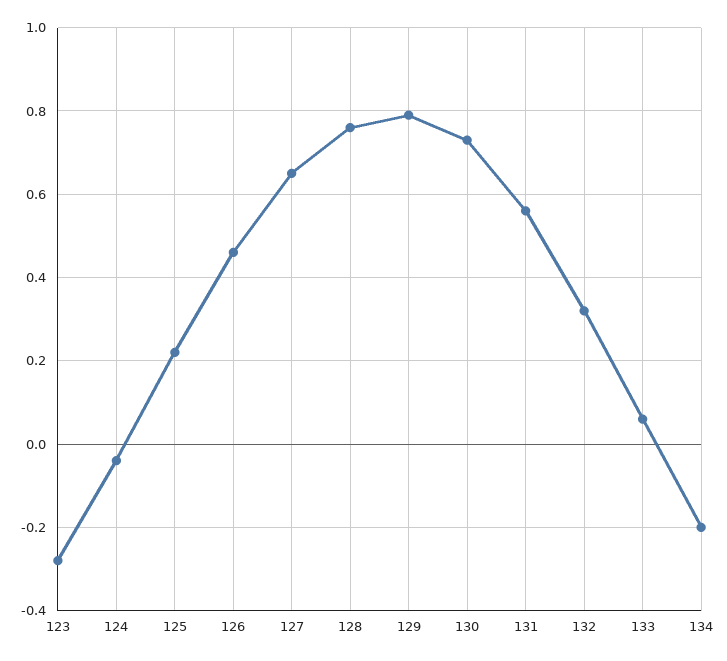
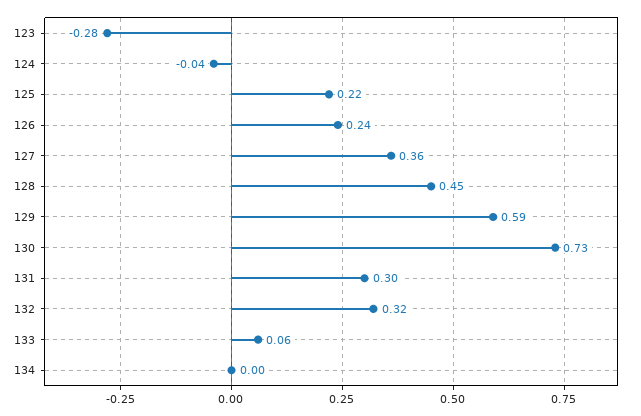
126: 0.45 -> 0.24
127: 0.65 -> 0.36
128: 0.75 -> 0.45
129: 0.8 -> 0.59
131: 0.55 -> 0.3
134: -0.2 -> 0

